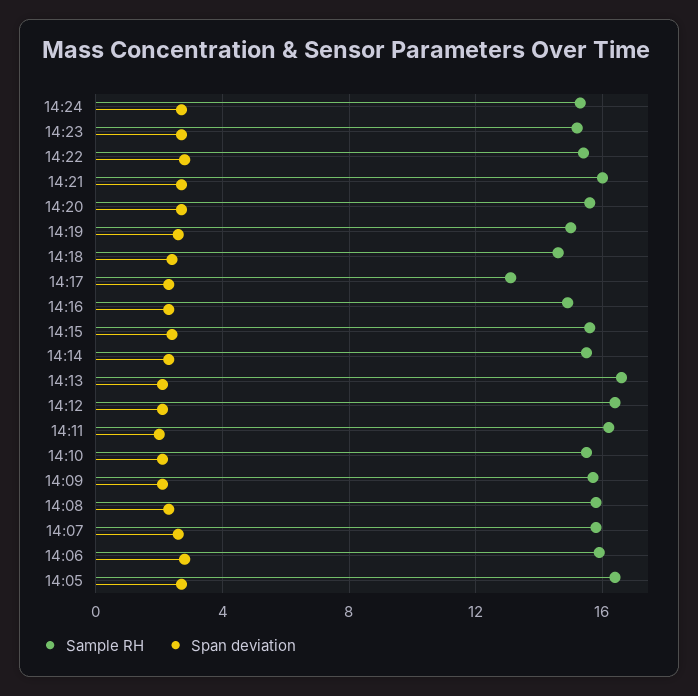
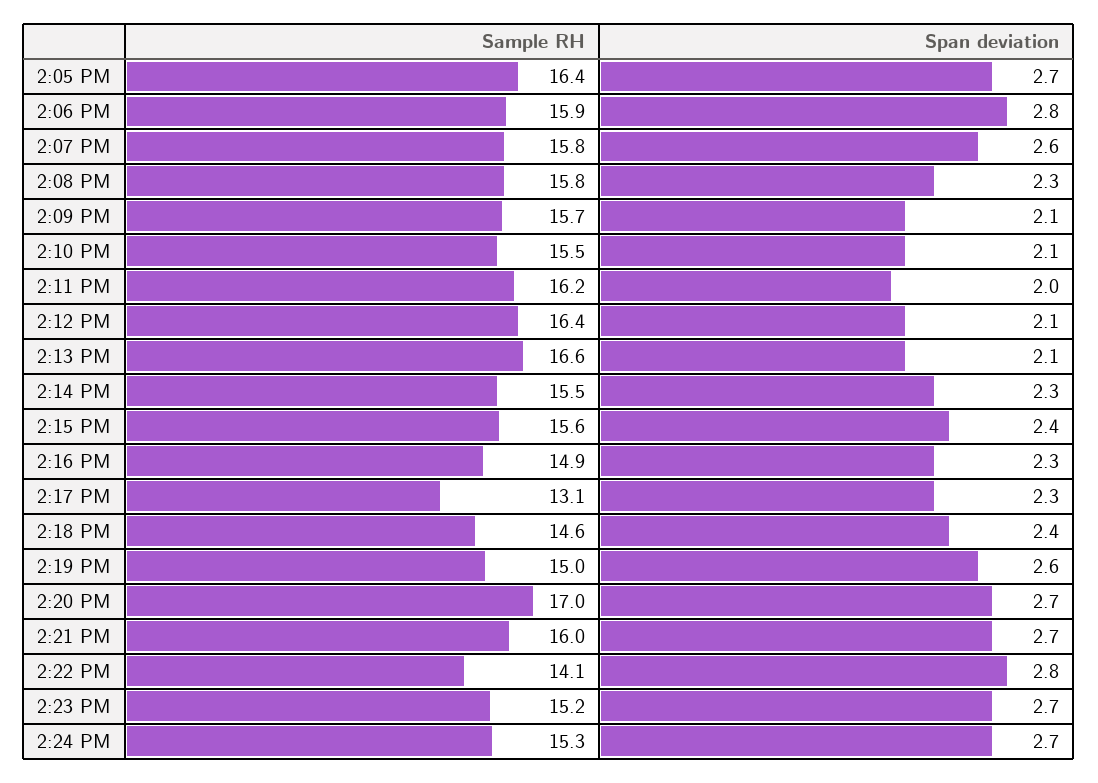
Sample RH, 14:22: 15.5 -> 14.1
Sample RH, 14:20: 15.5 -> 17

